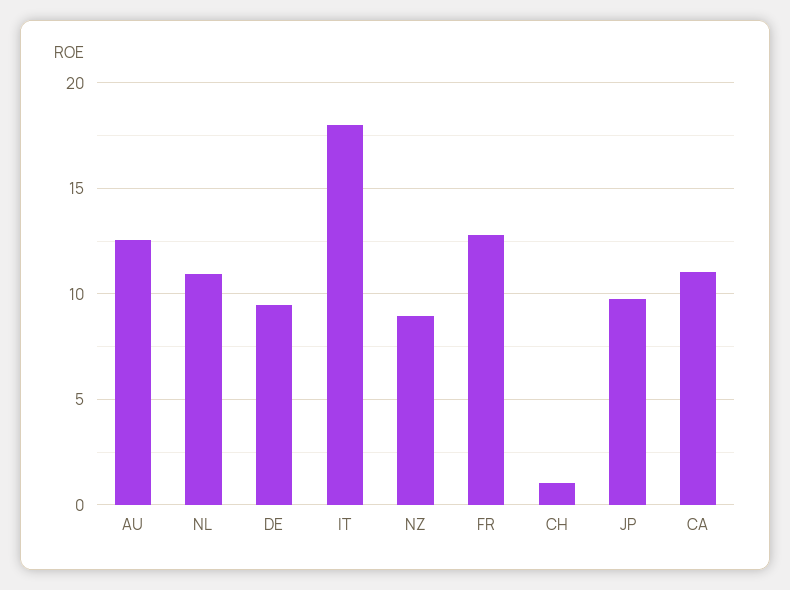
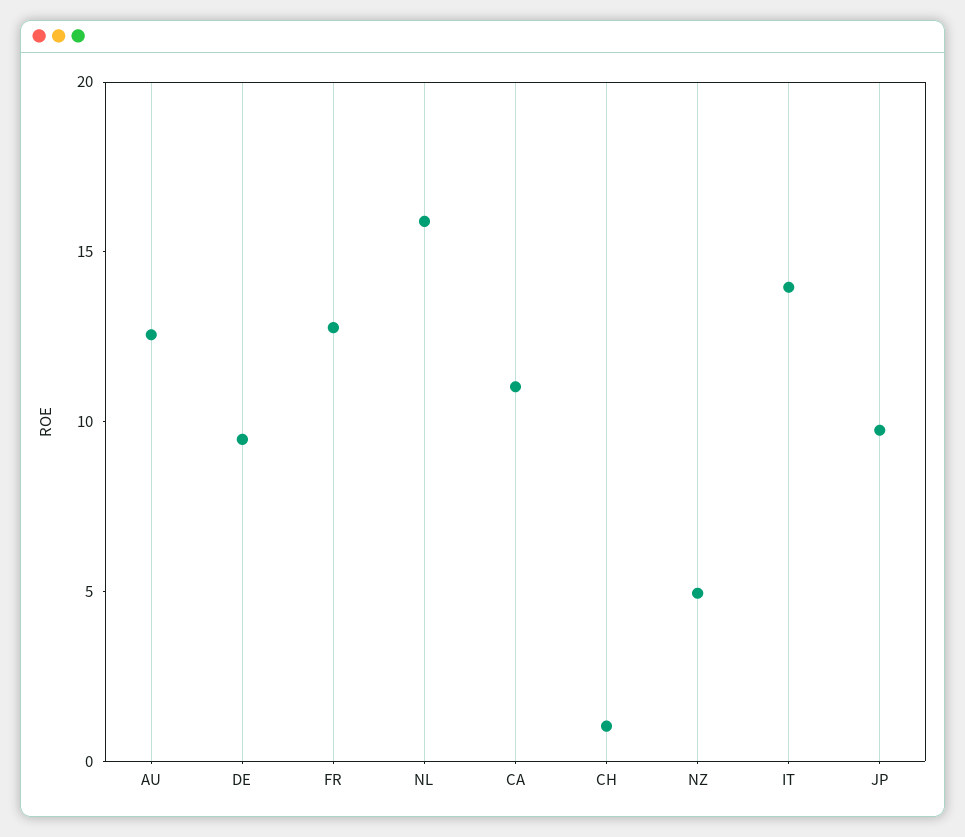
NL: 11 -> 16
IT: 18 -> 14
NZ: 9 -> 5

